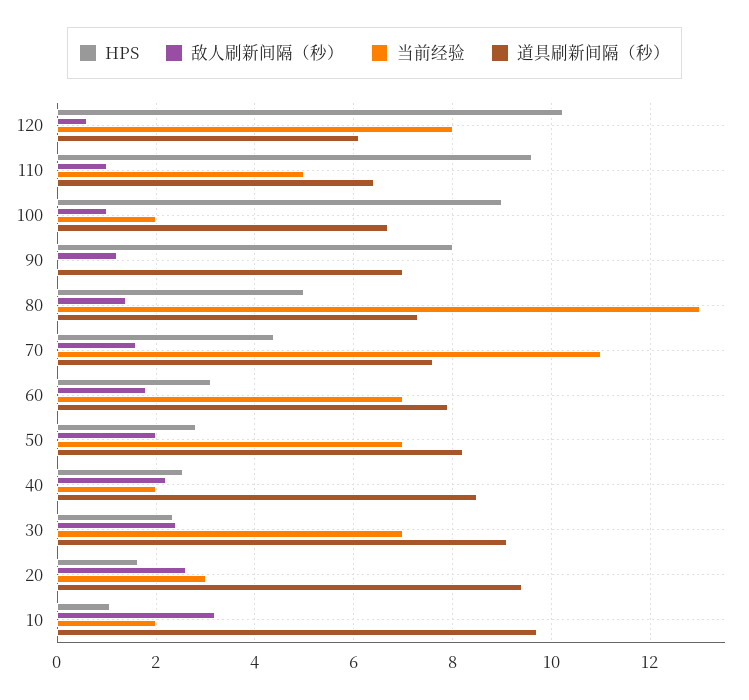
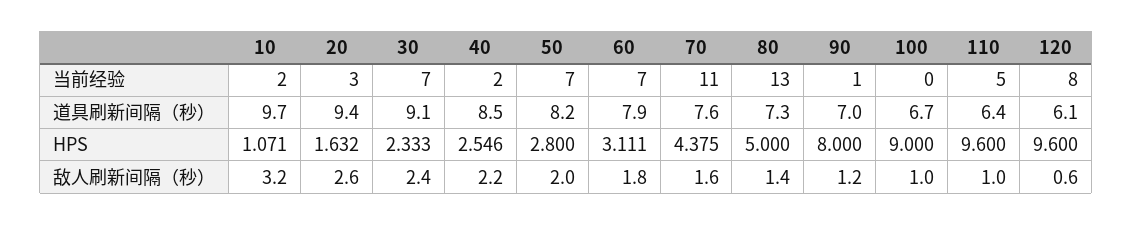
HPS, 120: 10.2 -> 9.6
当前经验, 100: 2 -> 0
当前经验, 90: 0 -> 1

